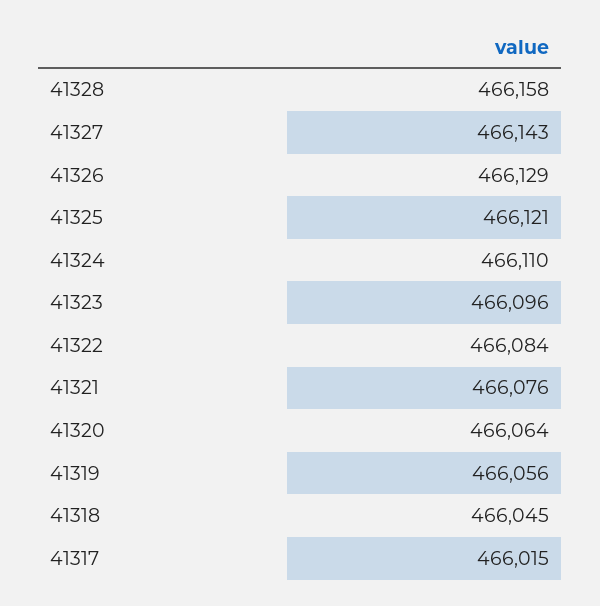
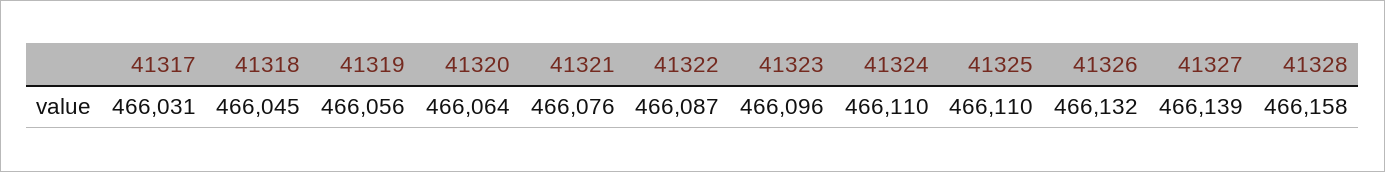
41327: 466143 -> 466139
41326: 466129 -> 466132
41325: 466121 -> 466110
41322: 466084 -> 466087
41317: 466015 -> 466031

